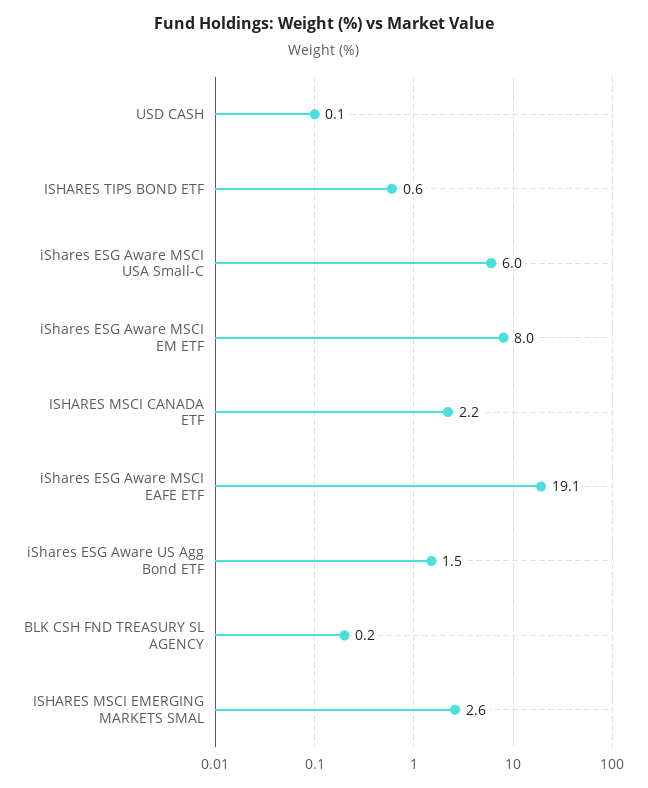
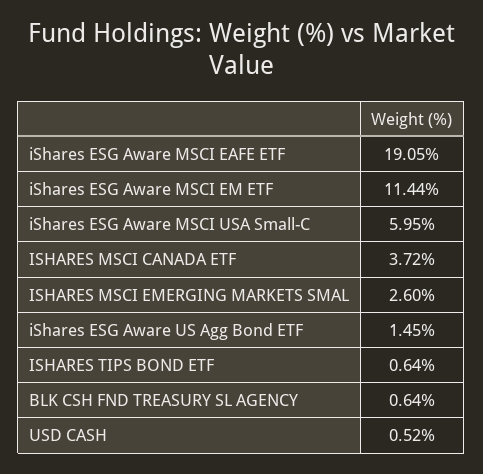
USD CASH: 0.1 -> 0.52
iShares ESG Aware MSCI EM ETF: 8 -> 11.44
ISHARES MSCI CANADA ETF: 2.2 -> 3.72
BLK CSH FND TREASURY SL AGENCY: 0.2 -> 0.64

